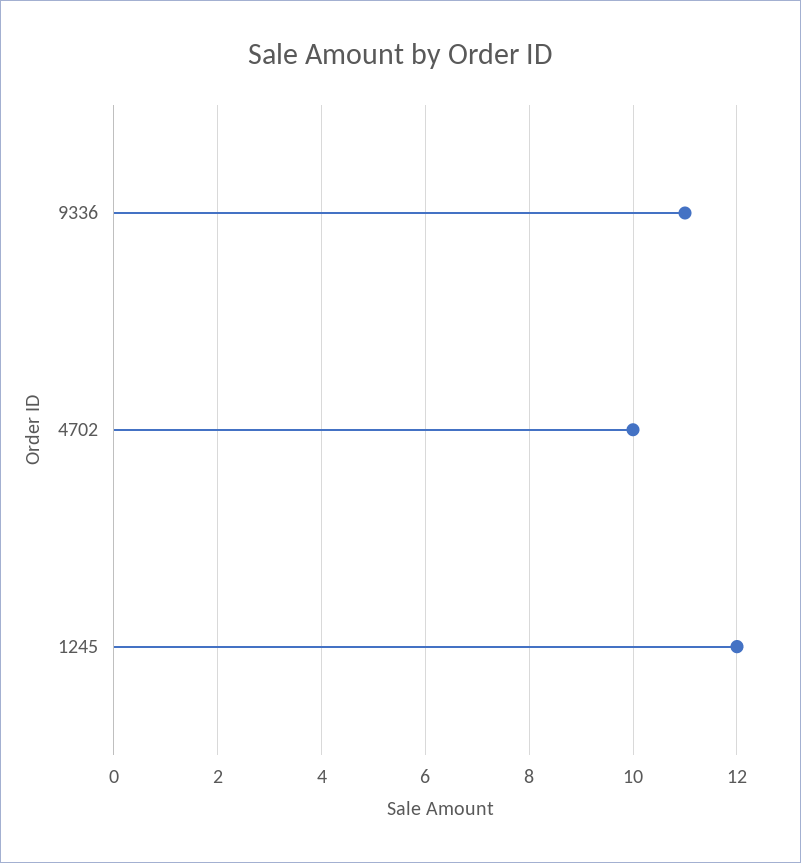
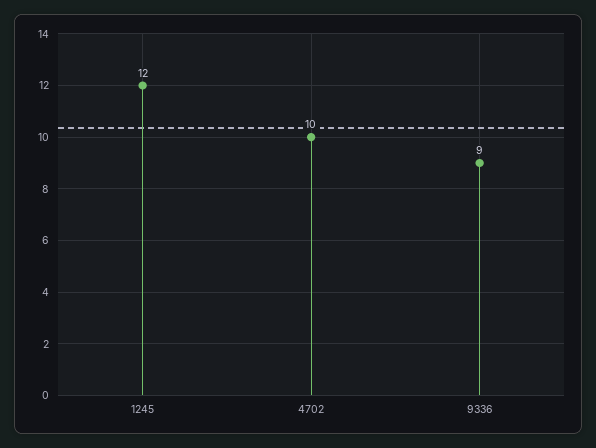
9336: 11 -> 9

